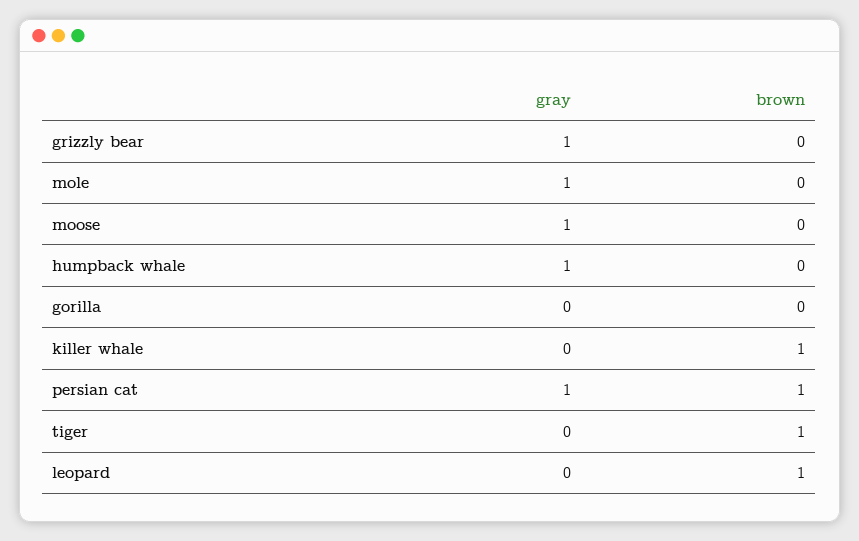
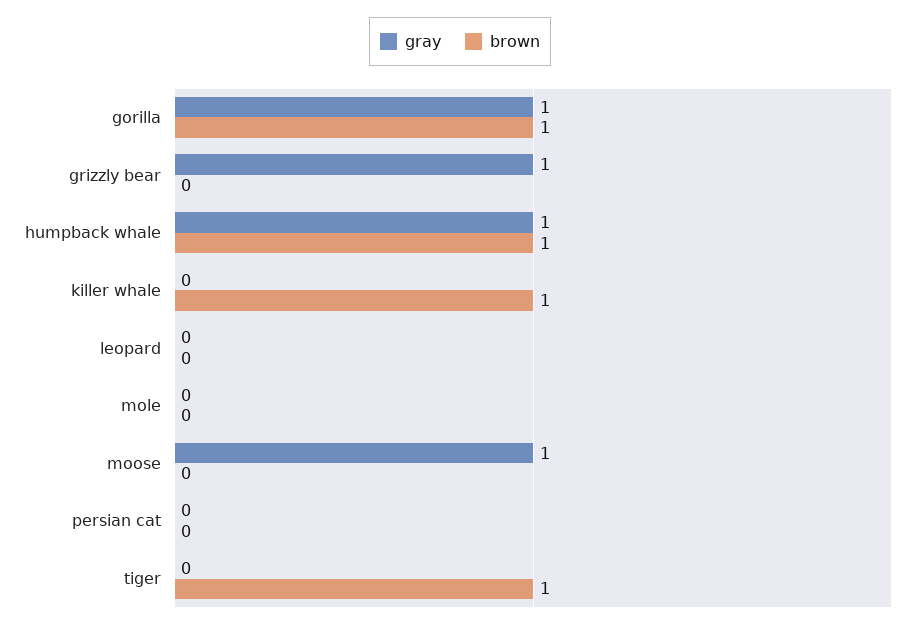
gray, mole: 1 -> 0
brown, humpback whale: 0 -> 1
gray, gorilla: 0 -> 1
brown, gorilla: 0 -> 1
gray, persian cat: 1 -> 0
brown, persian cat: 1 -> 0
brown, leopard: 1 -> 0

